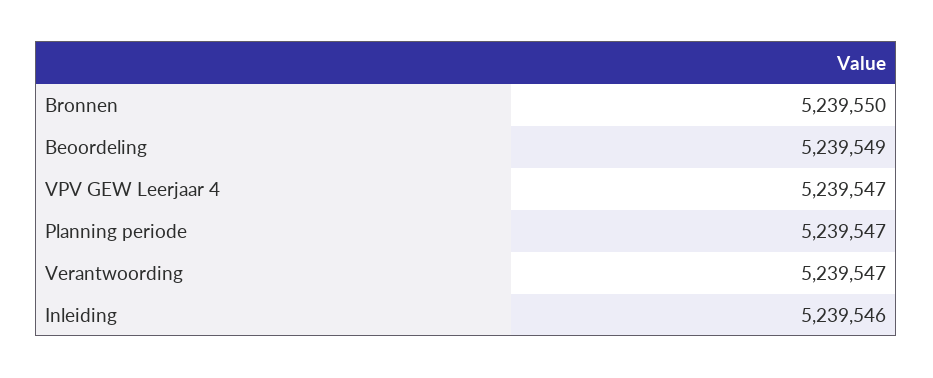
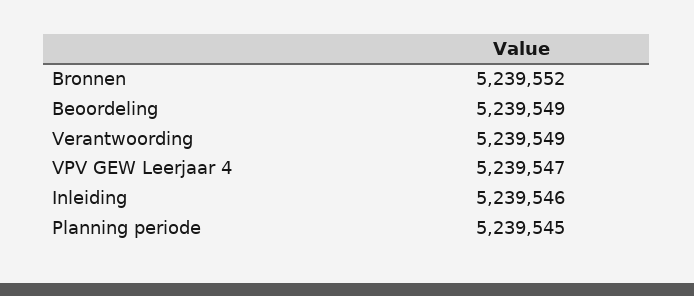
Bronnen: 5239550 -> 5239552
Planning periode: 5239547 -> 5239545
Verantwoording: 5239547 -> 5239549

